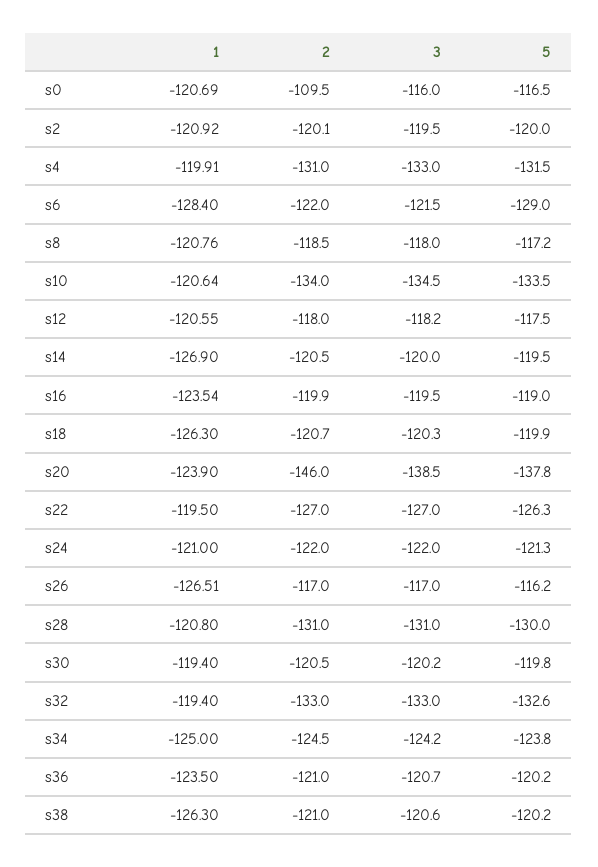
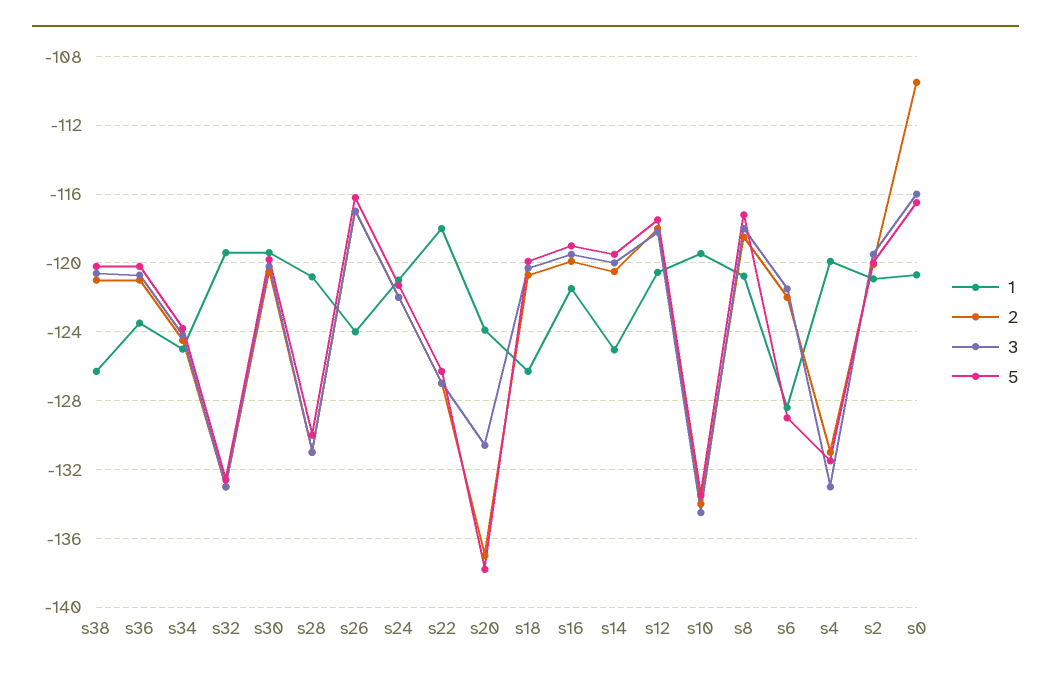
1, s10: -120.64 -> -119.5
1, s14: -126.9 -> -125
1, s16: -123.54 -> -121.5
2, s20: -146 -> -137
3, s20: -138.5 -> -130.5
1, s22: -119.5 -> -118
1, s26: -126.51 -> -124

